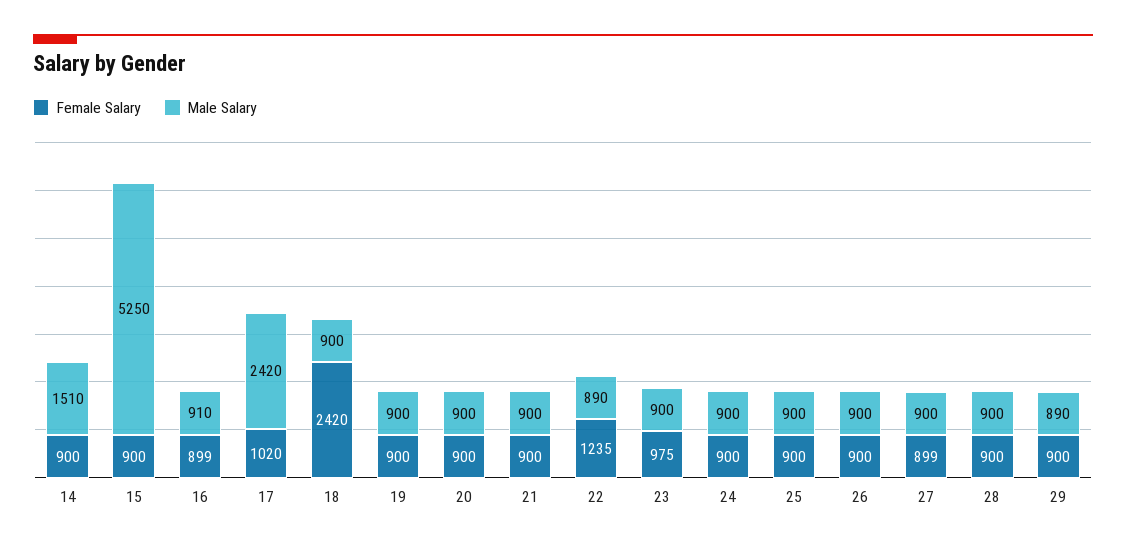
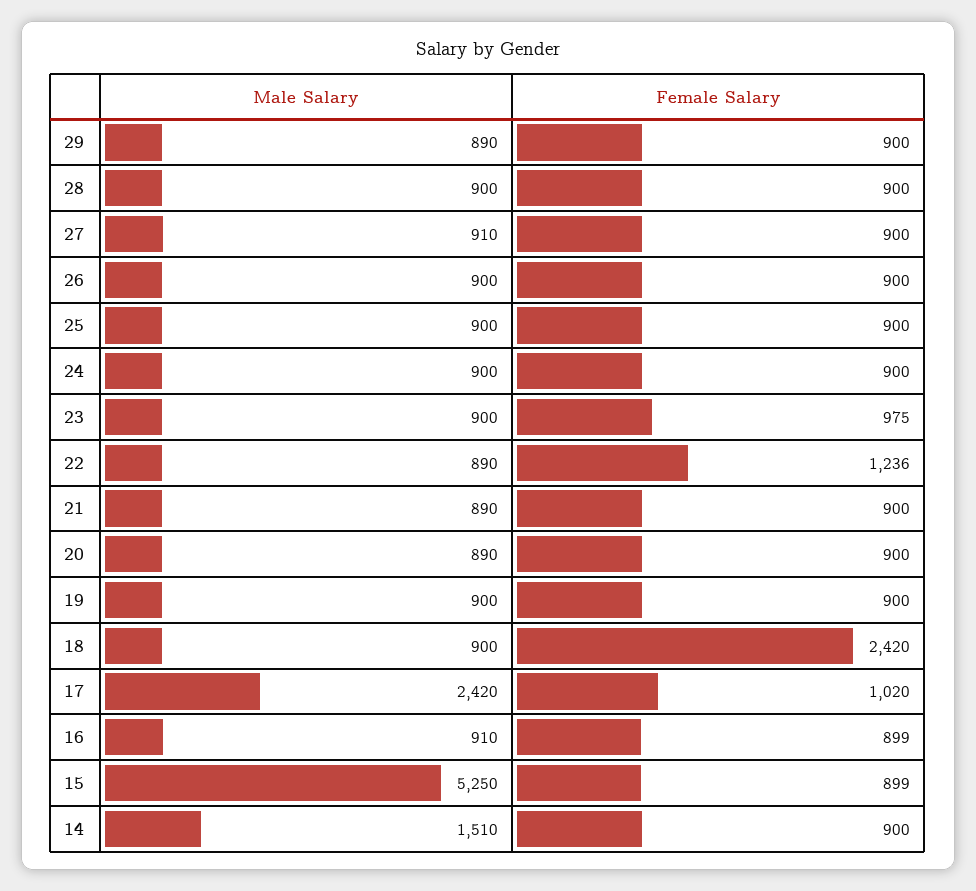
Female Salary, 15: 900 -> 899
Male Salary, 20: 900 -> 890
Male Salary, 21: 900 -> 890
Female Salary, 22: 1235 -> 1236
Female Salary, 27: 899 -> 900
Male Salary, 27: 900 -> 910

